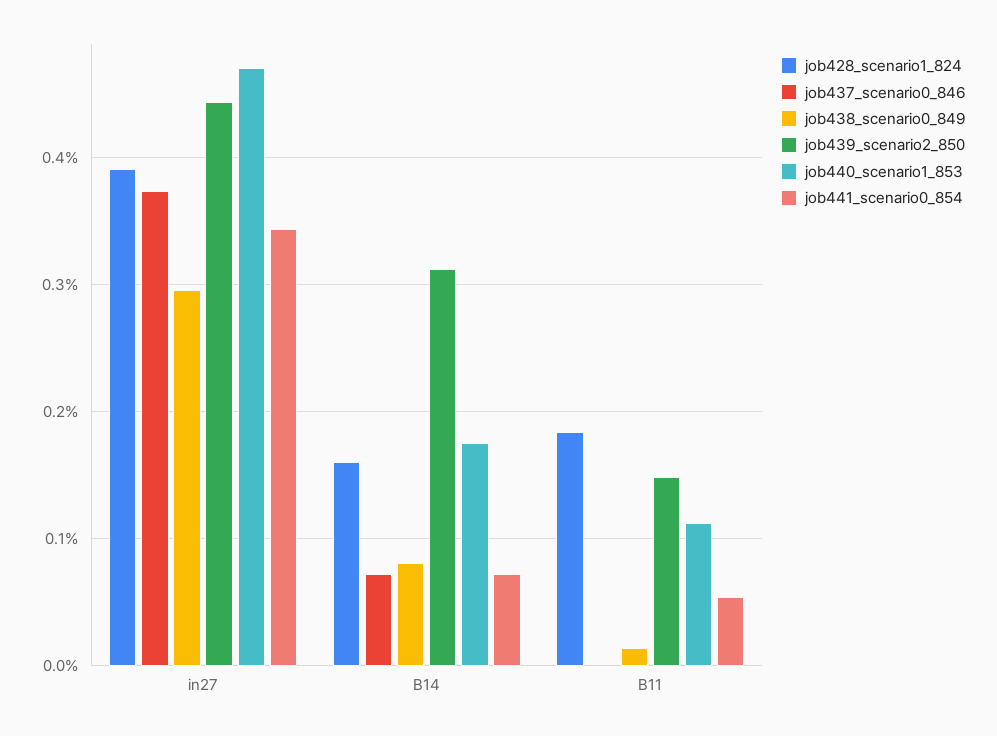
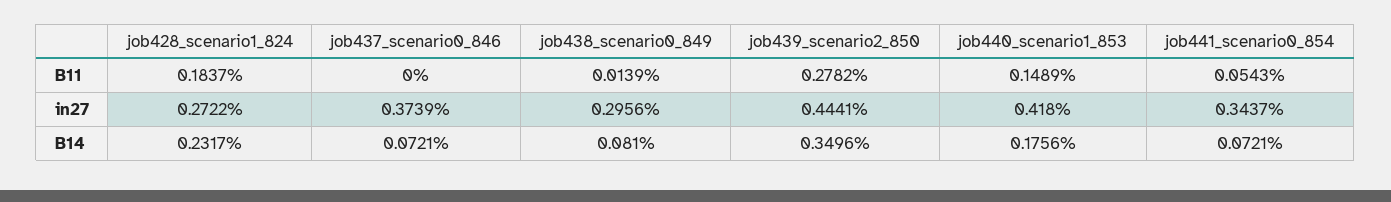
job428_scenario1_824, in27: 0.39 -> 0.2722
job440_scenario1_853, in27: 0.47 -> 0.418
job428_scenario1_824, B14: 0.16 -> 0.2317
job439_scenario2_850, B14: 0.31 -> 0.3496
job439_scenario2_850, B11: 0.15 -> 0.2782
job440_scenario1_853, B11: 0.11 -> 0.1489

